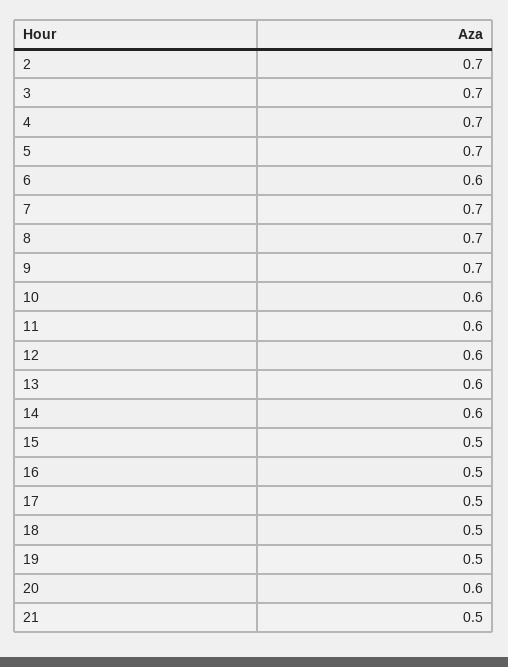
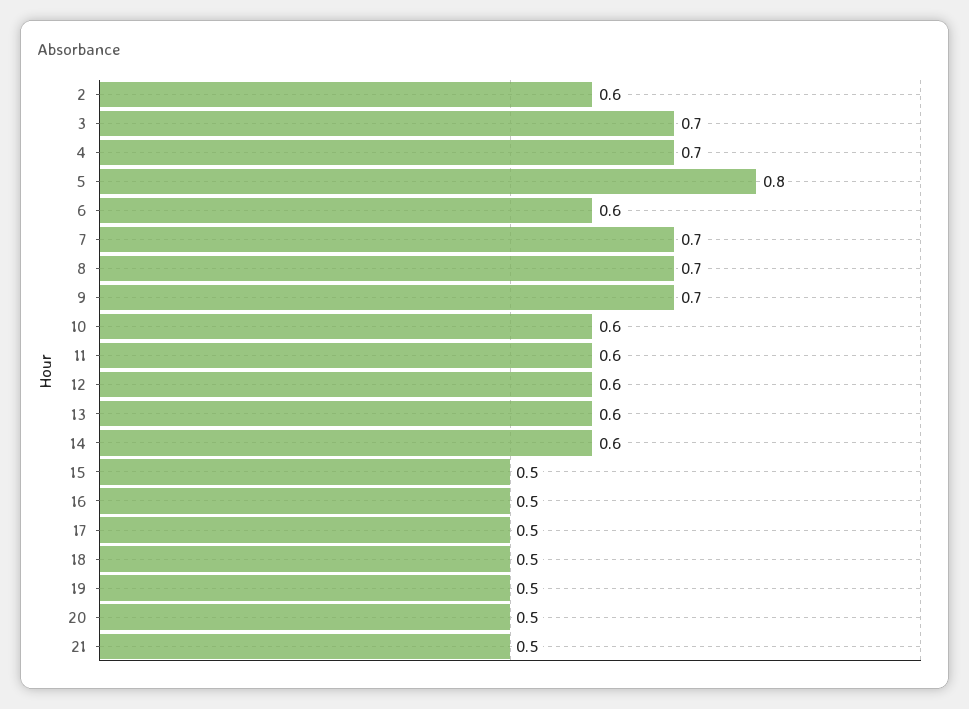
2: 0.7 -> 0.6
5: 0.7 -> 0.8
20: 0.6 -> 0.5

